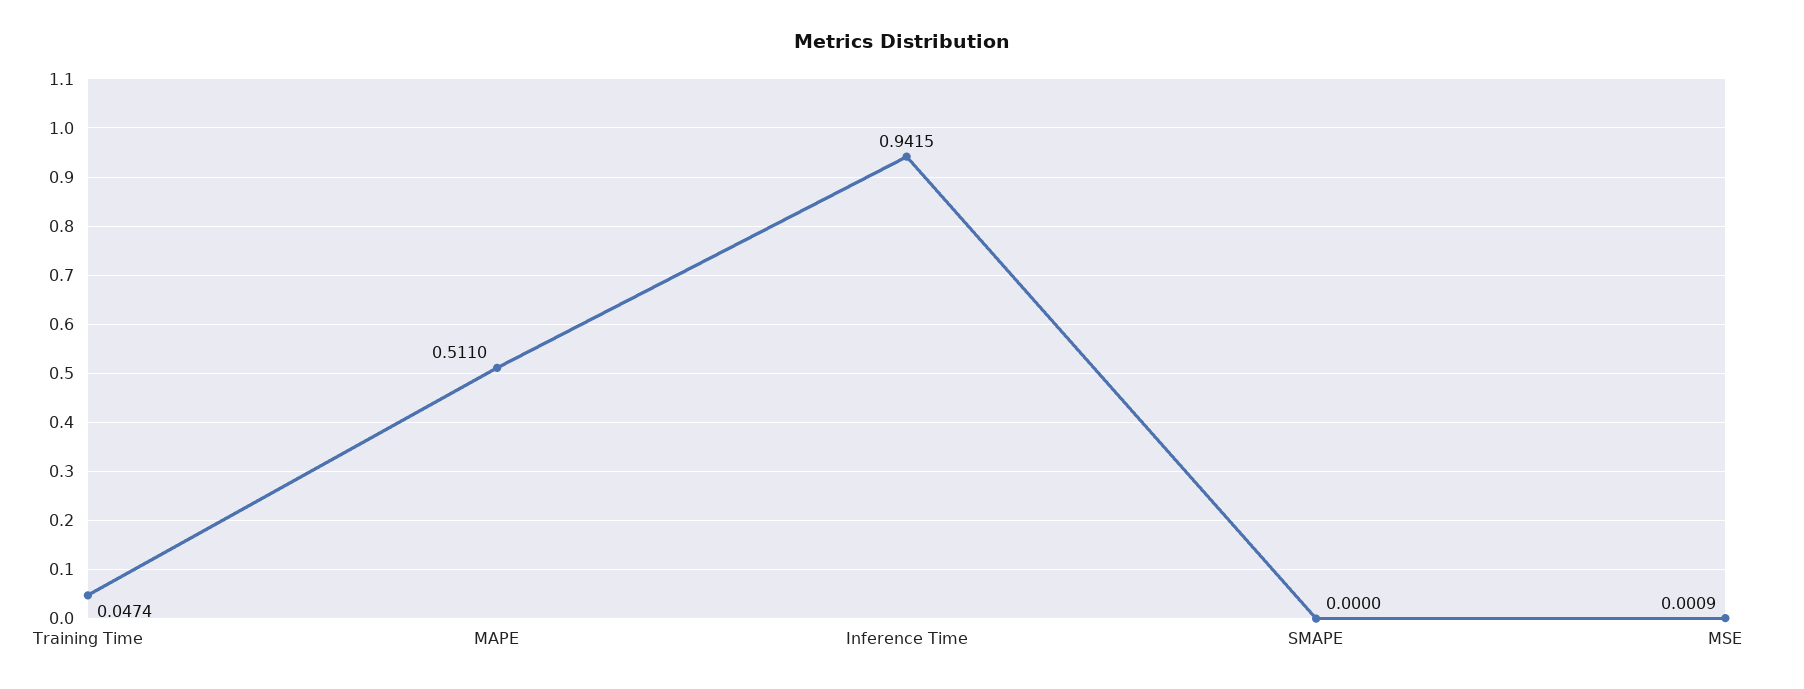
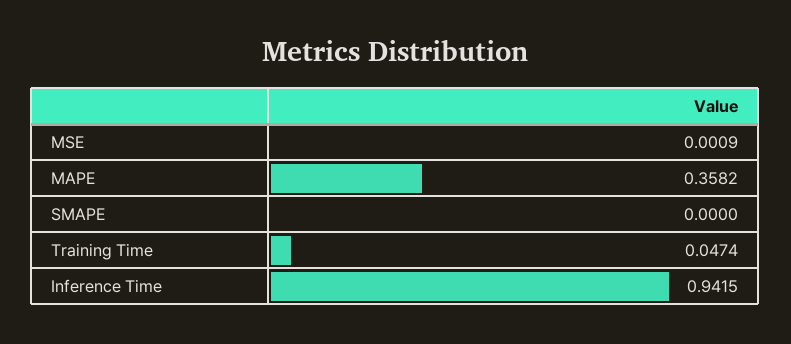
MAPE: 0.511 -> 0.3582

